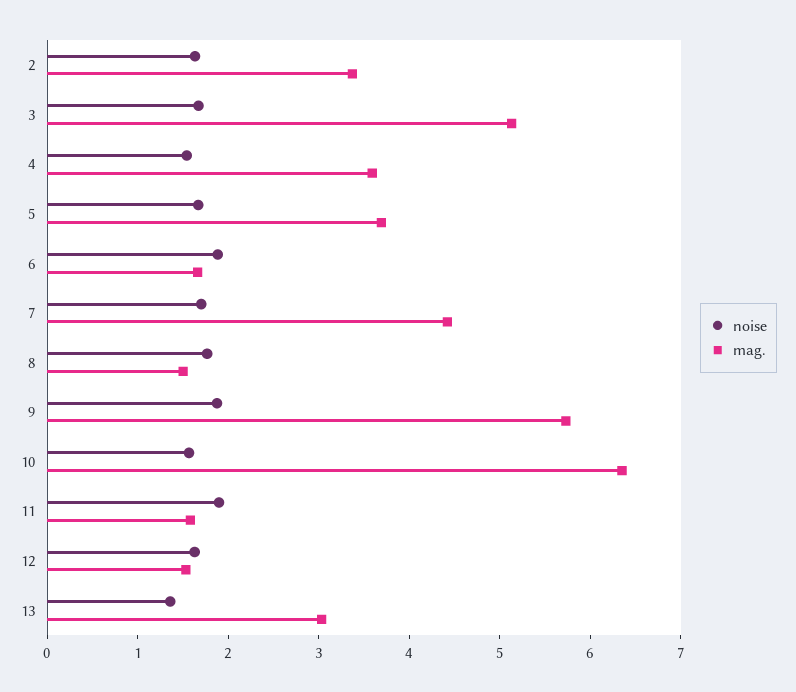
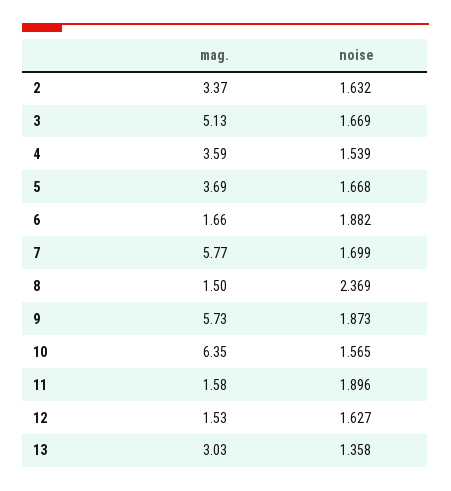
mag., 7: 4.4 -> 5.77
noise, 8: 1.8 -> 2.369

